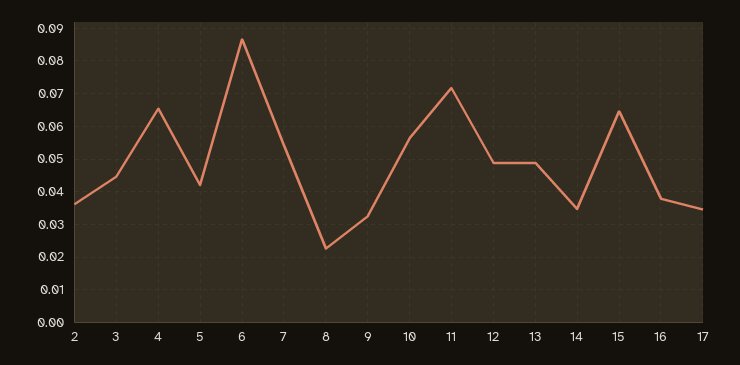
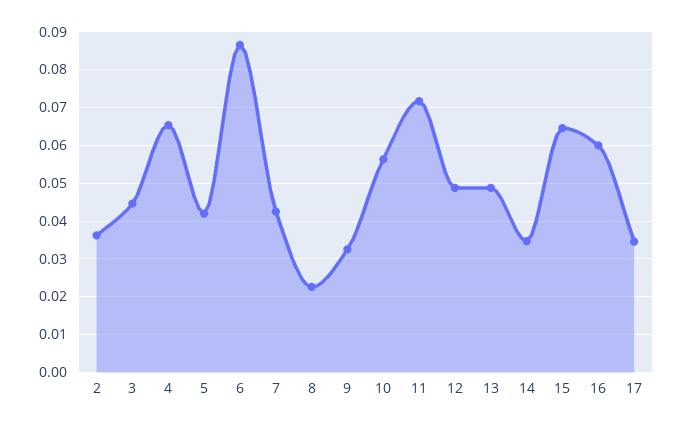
7: 0.054 -> 0.042
16: 0.038 -> 0.06

